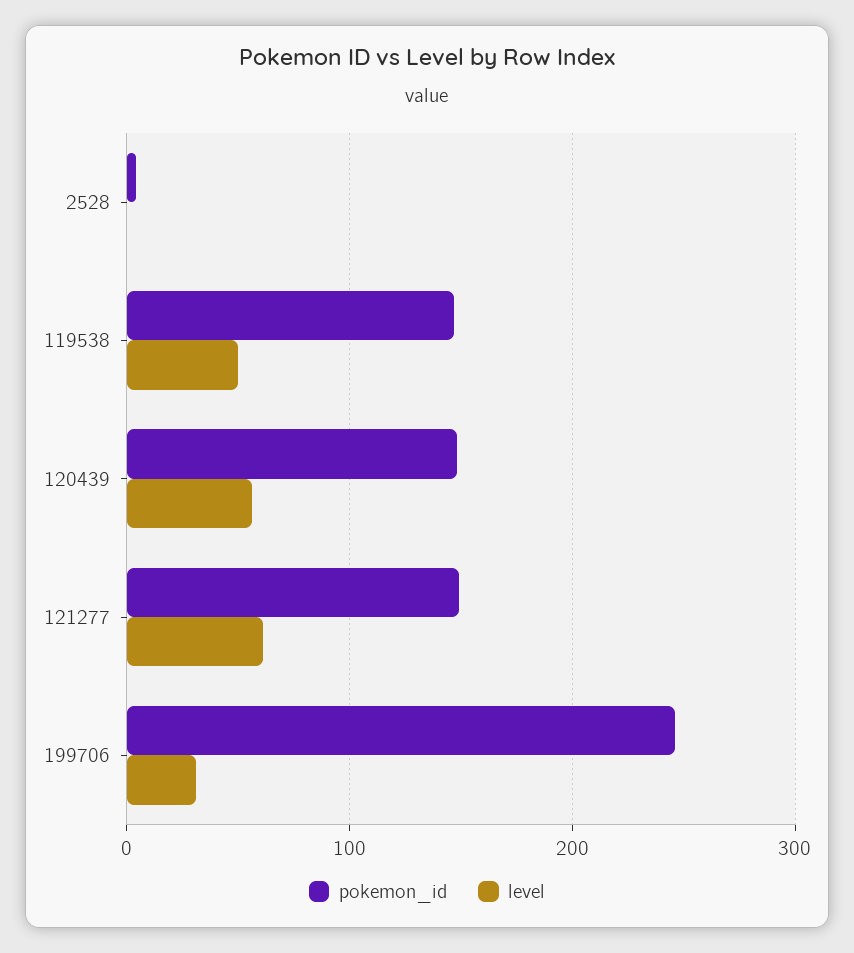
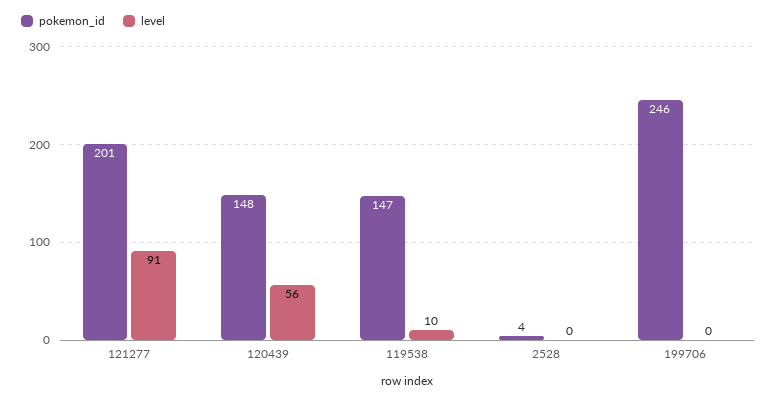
level, 119538: 50 -> 10
pokemon_id, 121277: 150 -> 201
level, 121277: 60 -> 91
level, 199706: 30 -> 0

